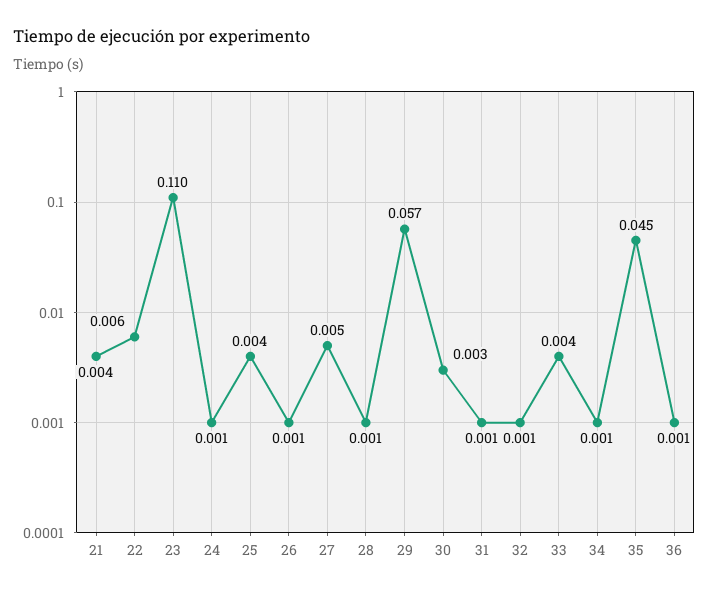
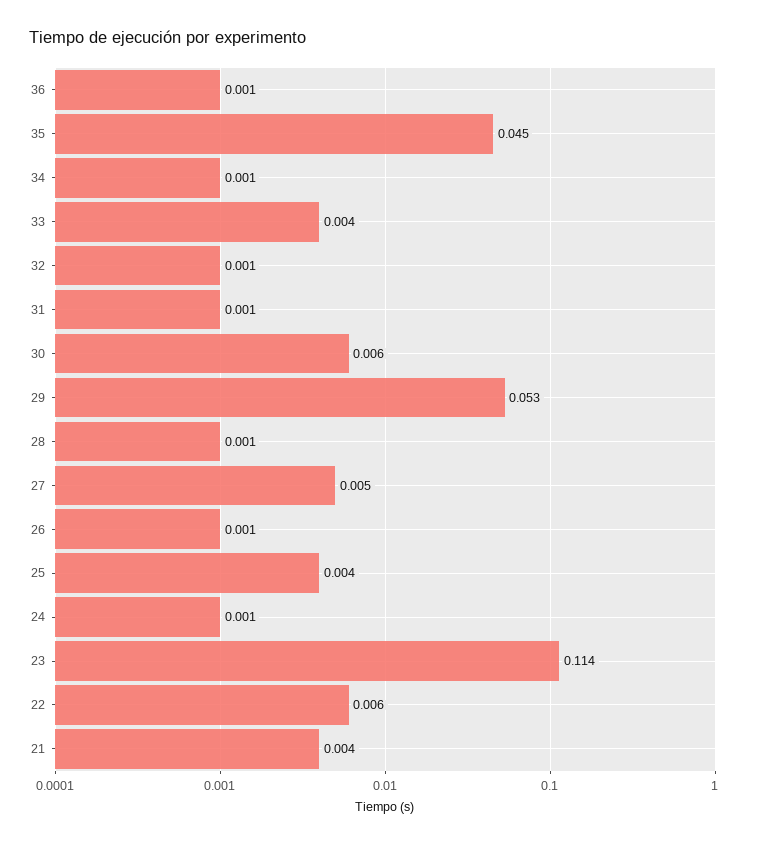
23: 0.11 -> 0.114
29: 0.057 -> 0.053
30: 0.003 -> 0.006

